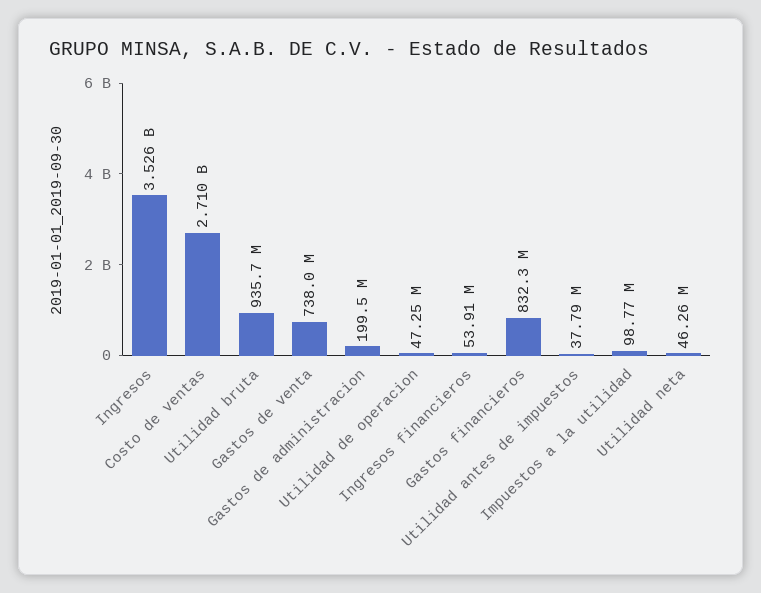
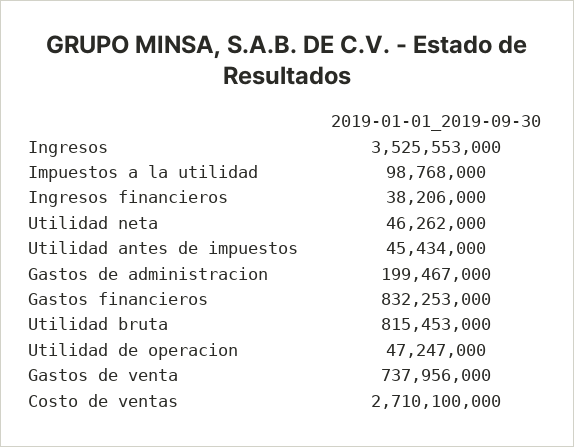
Utilidad bruta: 935700000 -> 815453000
Ingresos financieros: 53910000 -> 38206000
Utilidad antes de impuestos: 37790000 -> 45434000

